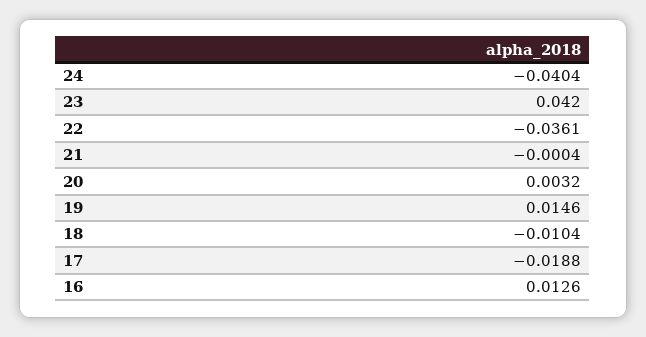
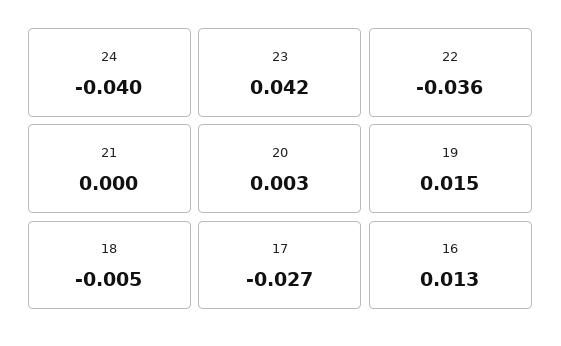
18: -0.0104 -> -0.005
17: -0.0188 -> -0.027

